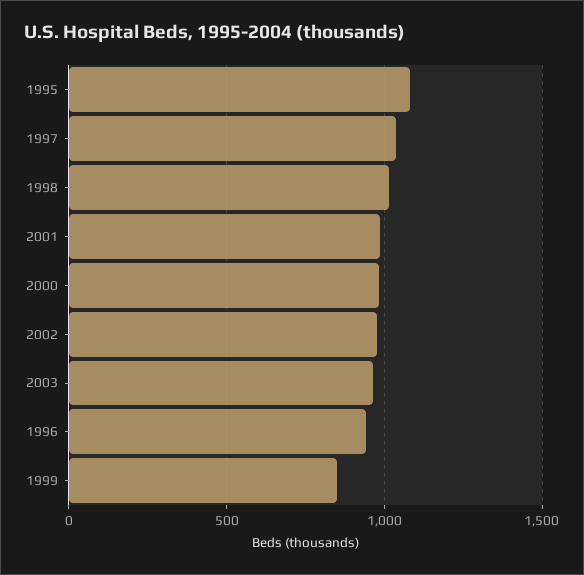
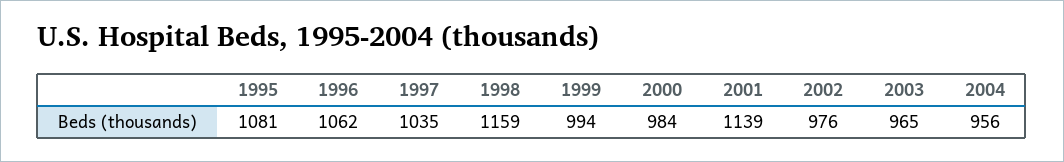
1998: 1000 -> 1159
2001: 1000 -> 1139
1996: 950 -> 1062
1999: 850 -> 994
2004: none -> 956

